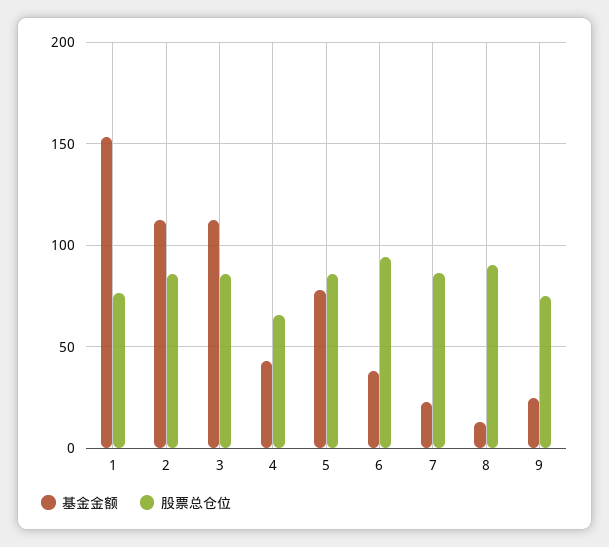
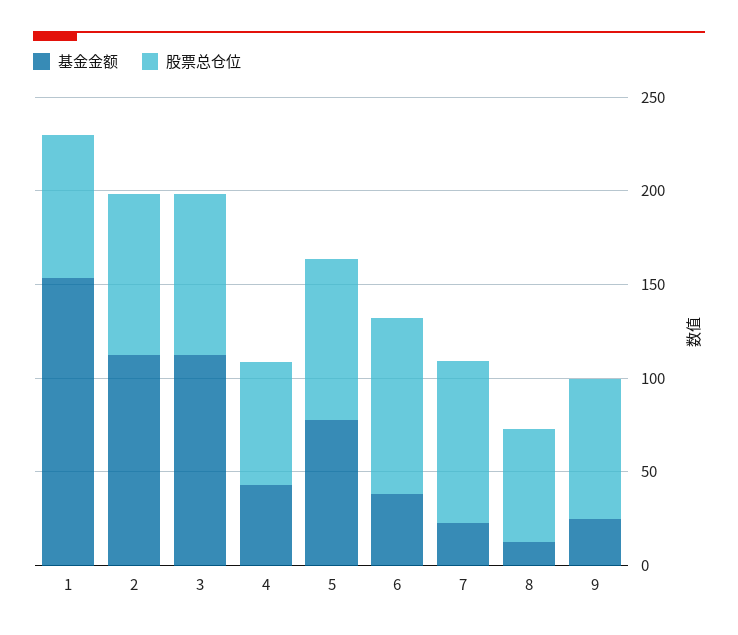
股票总仓位, 8: 90 -> 60

